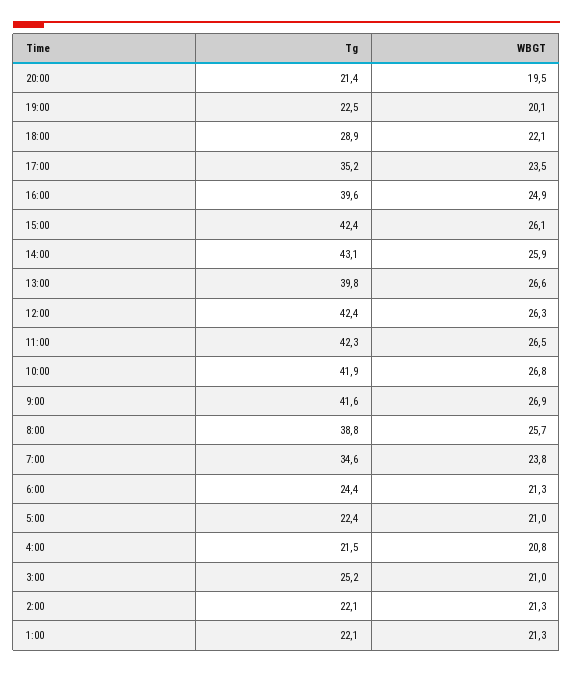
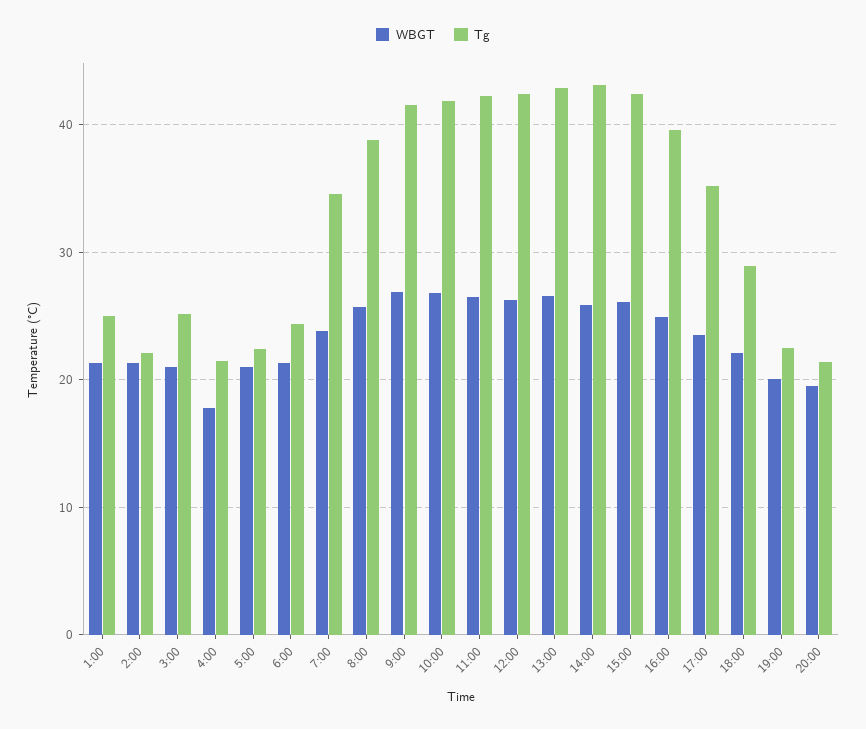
Tg, 13:00: 39.8 -> 43
WBGT, 4:00: 20.8 -> 18
Tg, 1:00: 22.1 -> 25

